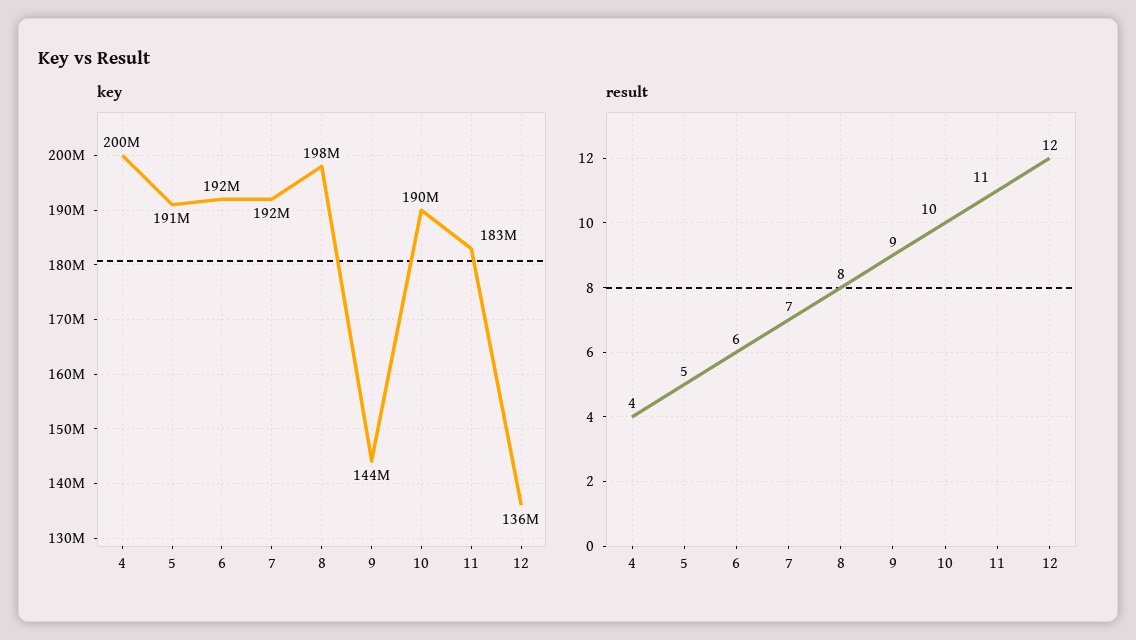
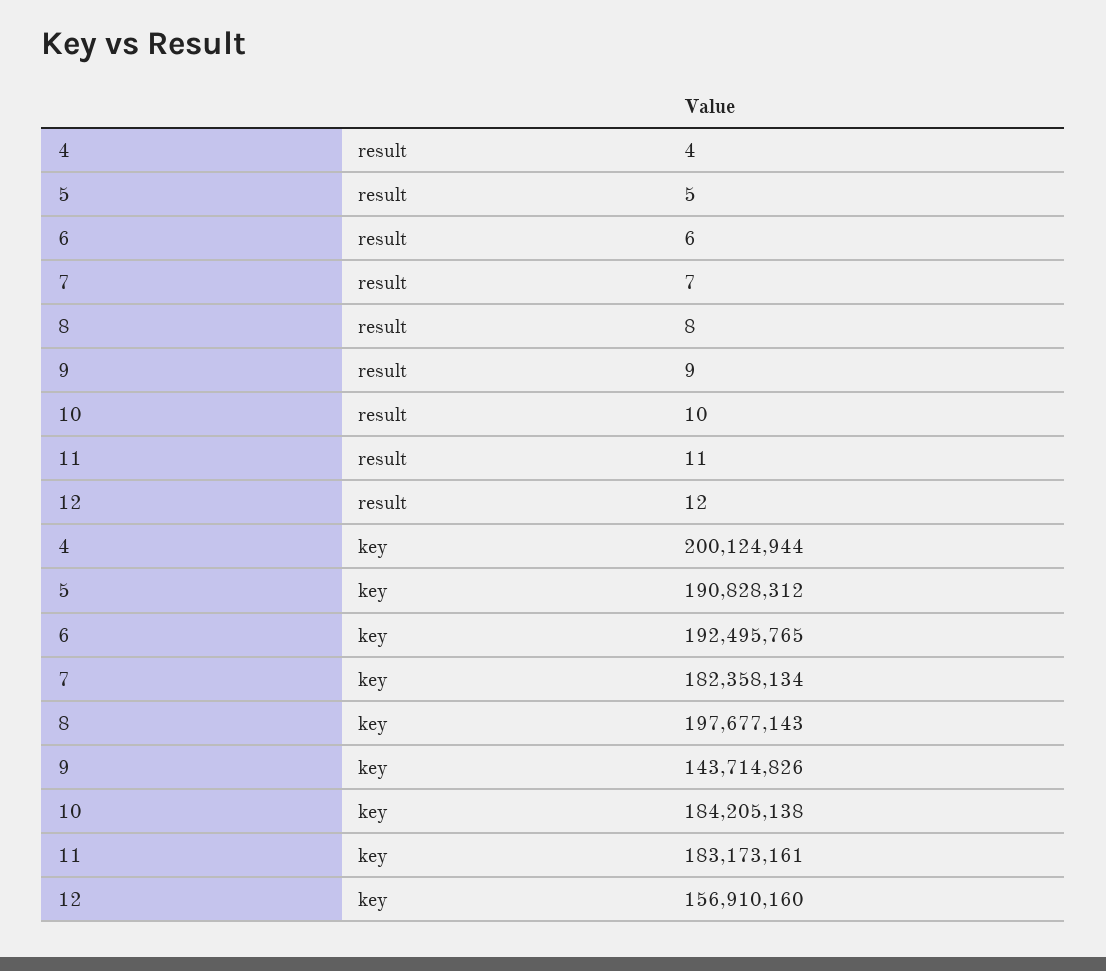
key, 7: 192000000 -> 182358134
key, 10: 190000000 -> 184205138
key, 12: 136000000 -> 156910160

